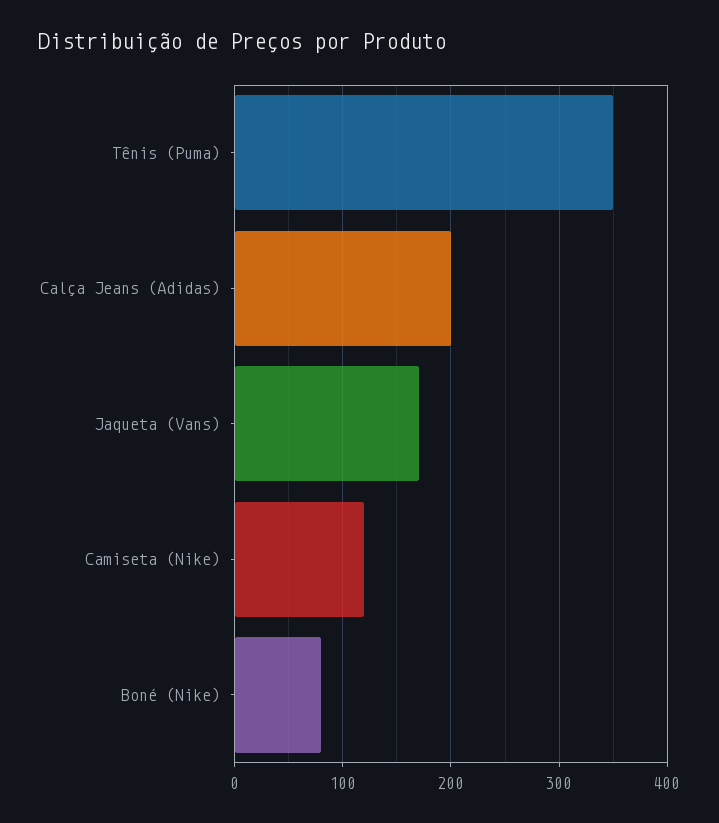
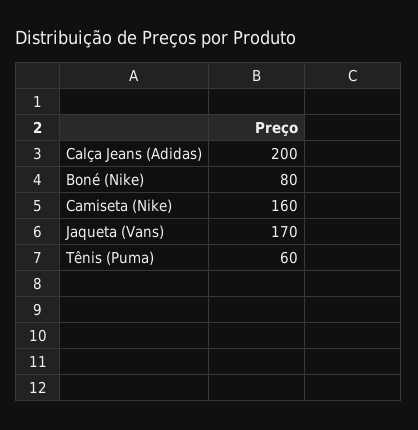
Tênis (Puma): 350 -> 60
Camiseta (Nike): 120 -> 160

